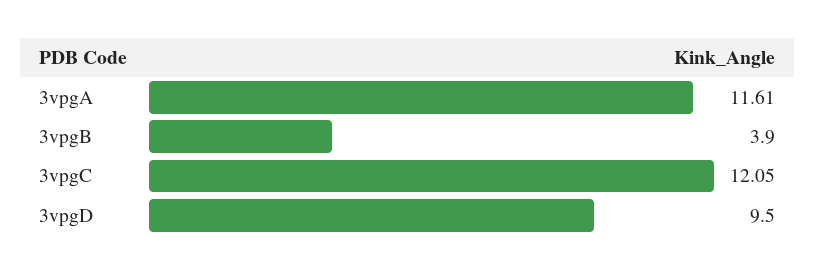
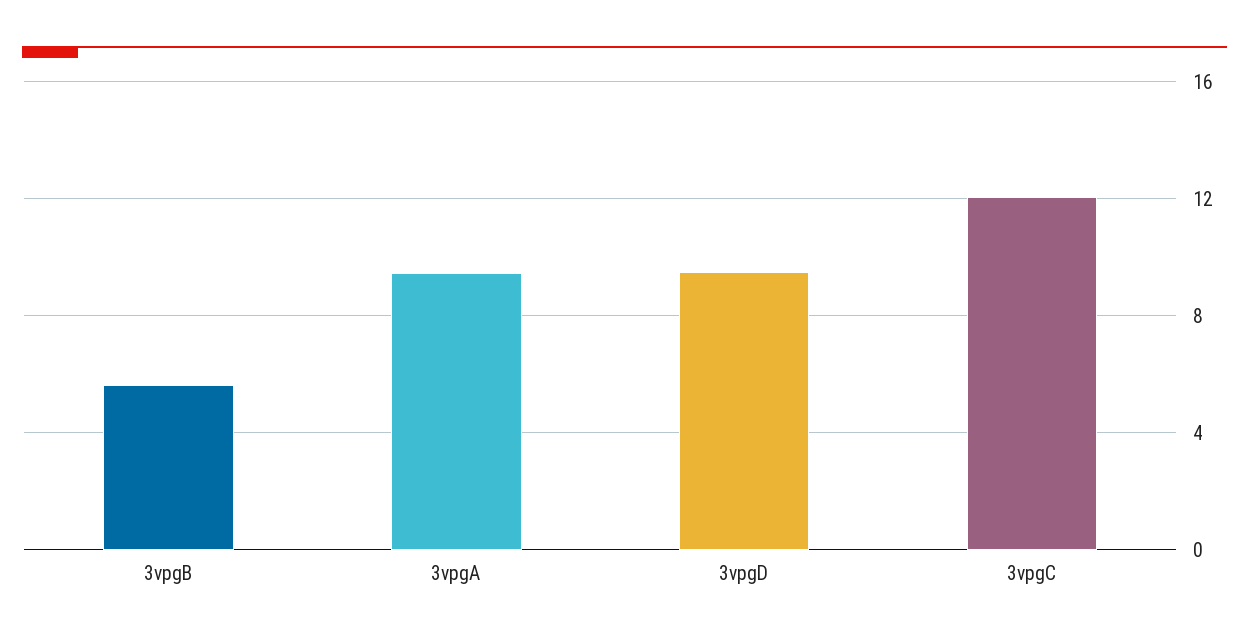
3vpgA: 11.61 -> 9.5
3vpgB: 3.9 -> 5.5

